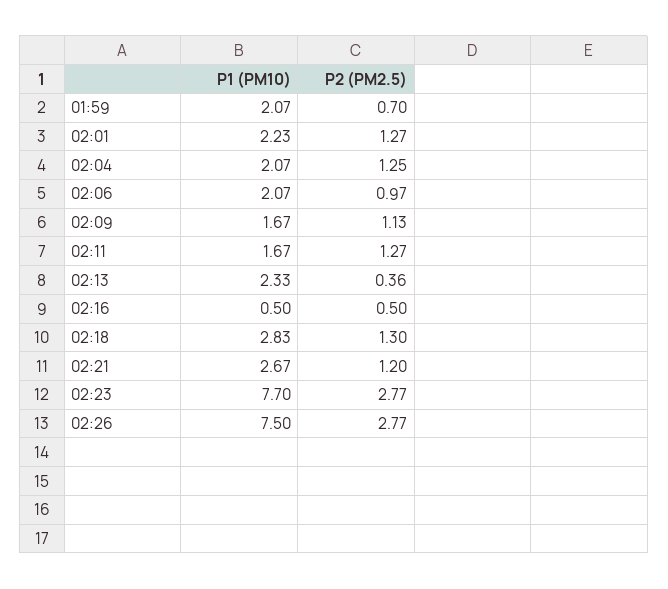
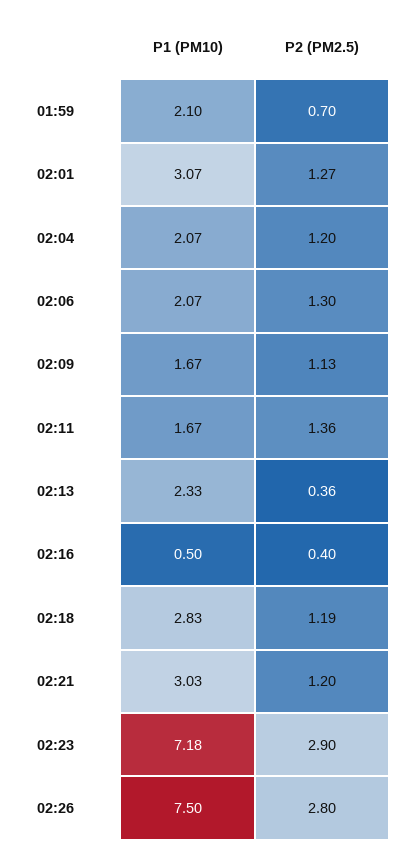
P1 (PM10), 01:59: 2.07 -> 2.1
P1 (PM10), 02:01: 2.23 -> 3.07
P2 (PM2.5), 02:04: 1.25 -> 1.2
P2 (PM2.5), 02:06: 0.97 -> 1.3
P2 (PM2.5), 02:11: 1.27 -> 1.36
P2 (PM2.5), 02:16: 0.5 -> 0.4
P2 (PM2.5), 02:18: 1.3 -> 1.19
P1 (PM10), 02:21: 2.67 -> 3.03
P1 (PM10), 02:23: 7.7 -> 7.18
P2 (PM2.5), 02:23: 2.77 -> 2.9
P2 (PM2.5), 02:26: 2.77 -> 2.8

